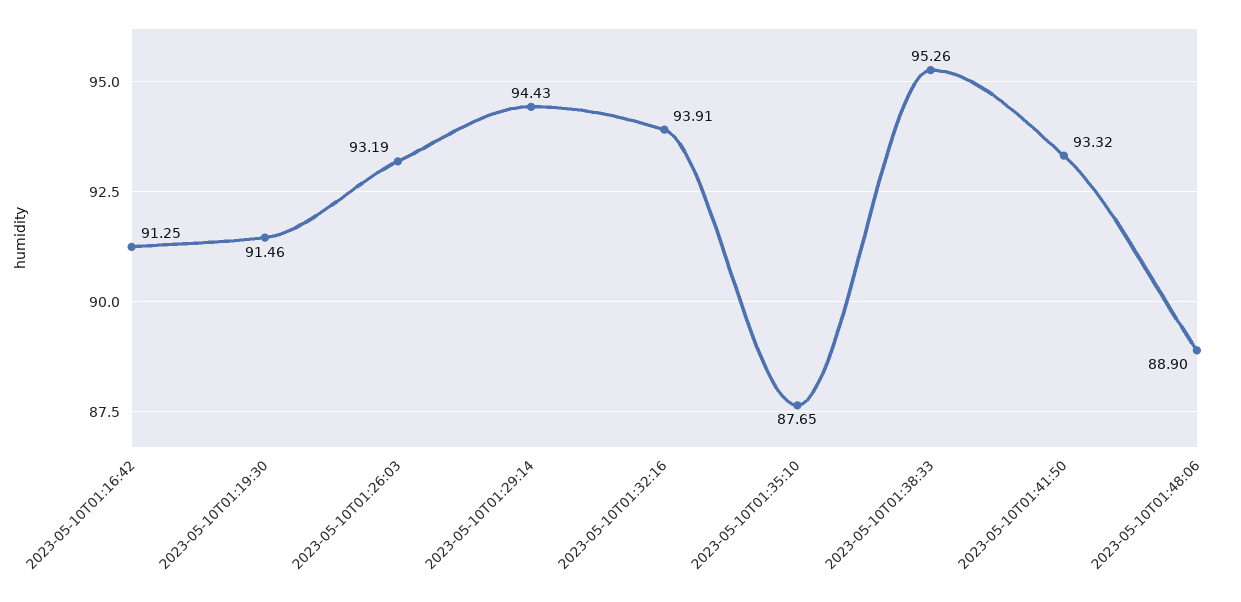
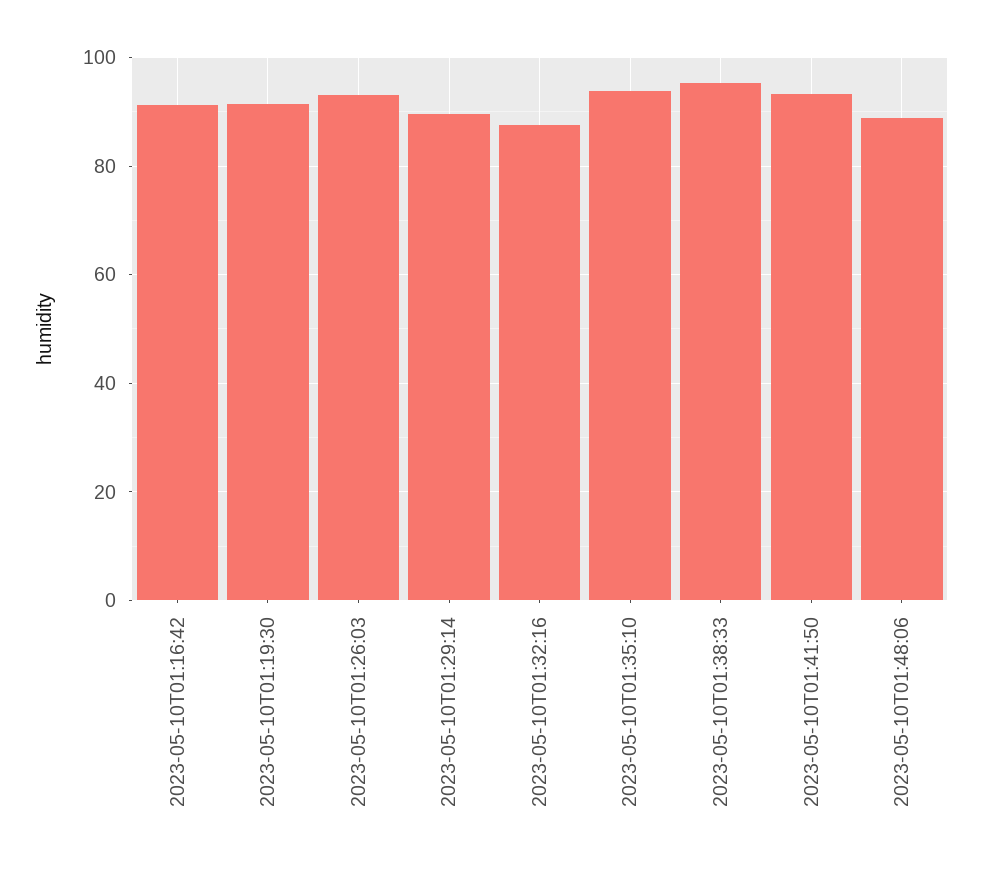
2023-05-10T01:29:14: 94.43 -> 90
2023-05-10T01:32:16: 93.91 -> 88
2023-05-10T01:35:10: 87.65 -> 94

